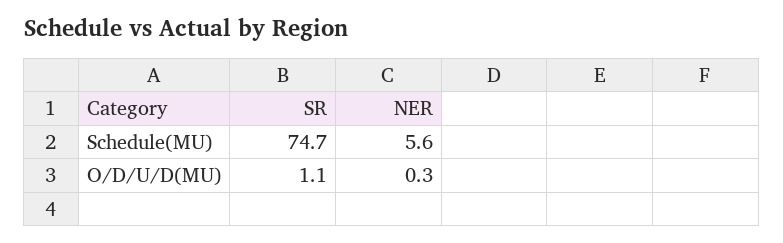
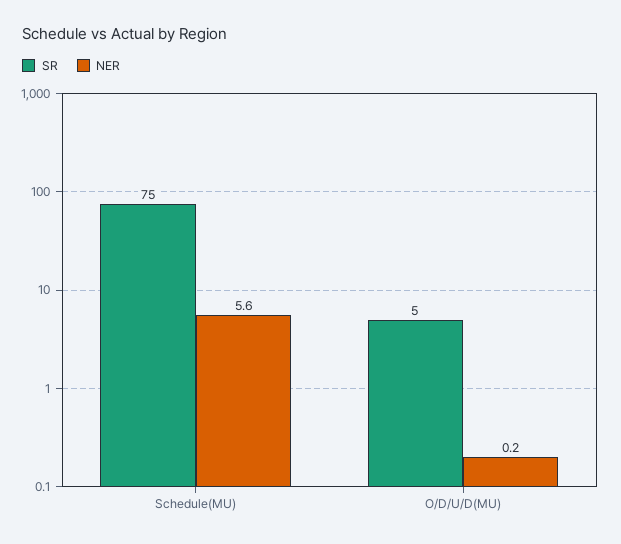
SR, O/D/U/D(MU): 1.1 -> 5
NER, O/D/U/D(MU): 0.3 -> 0.2

